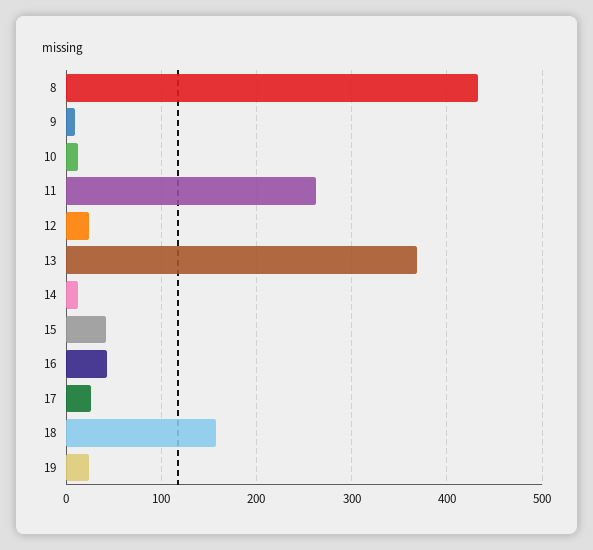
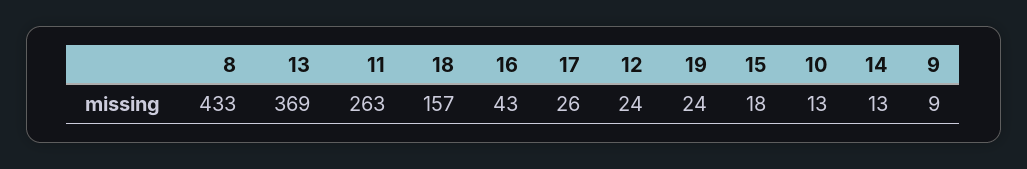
15: 40 -> 18

